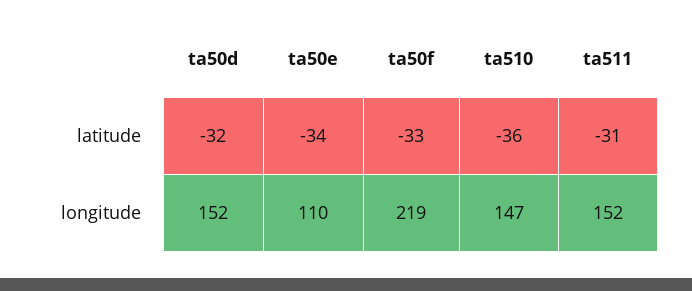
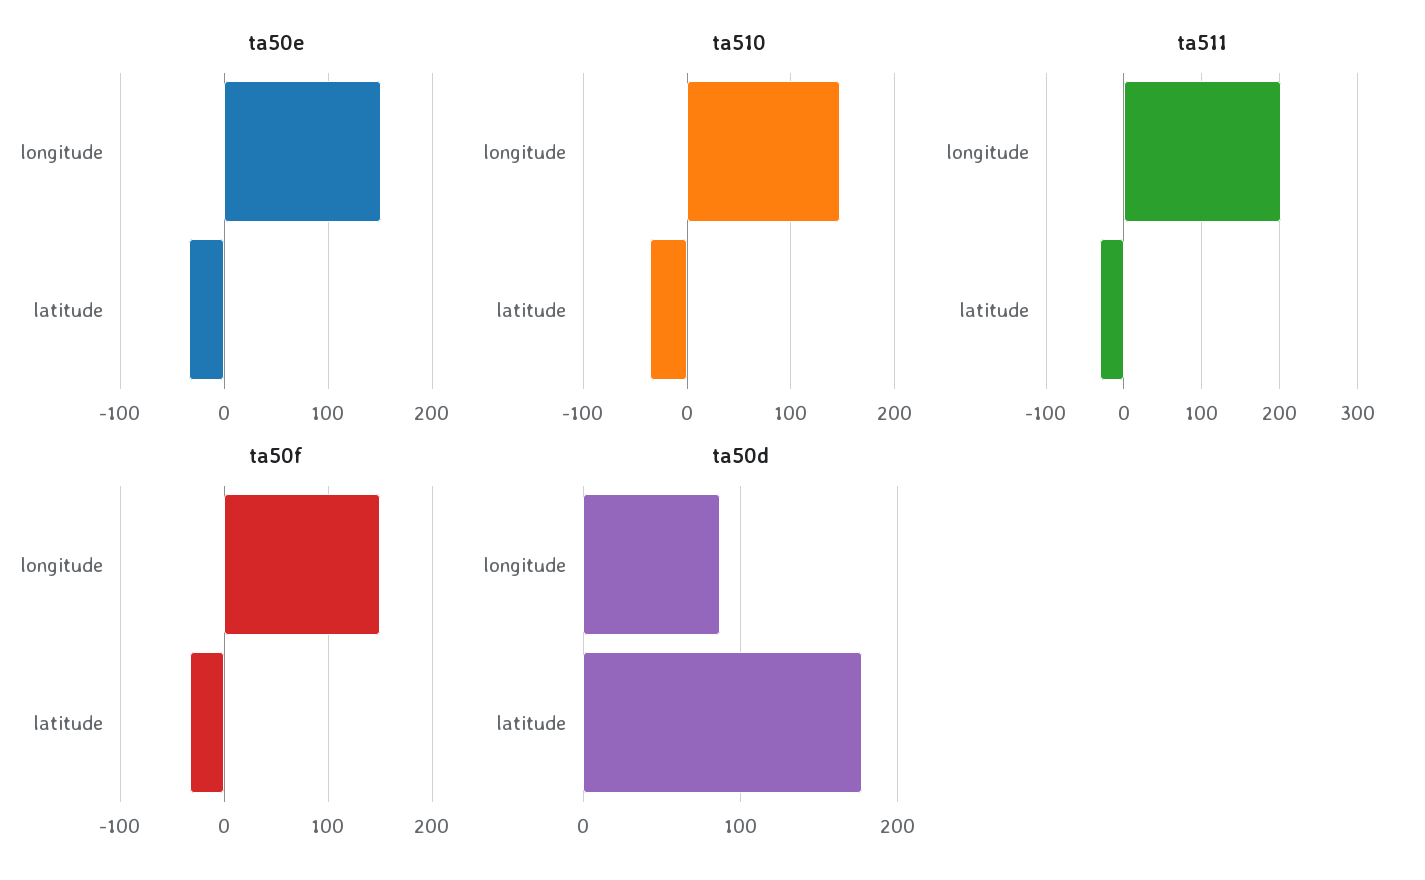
ta50d, latitude: -32 -> 180
ta50d, longitude: 152 -> 90
ta50e, longitude: 110 -> 150
ta50f, longitude: 219 -> 150
ta511, longitude: 152 -> 200

